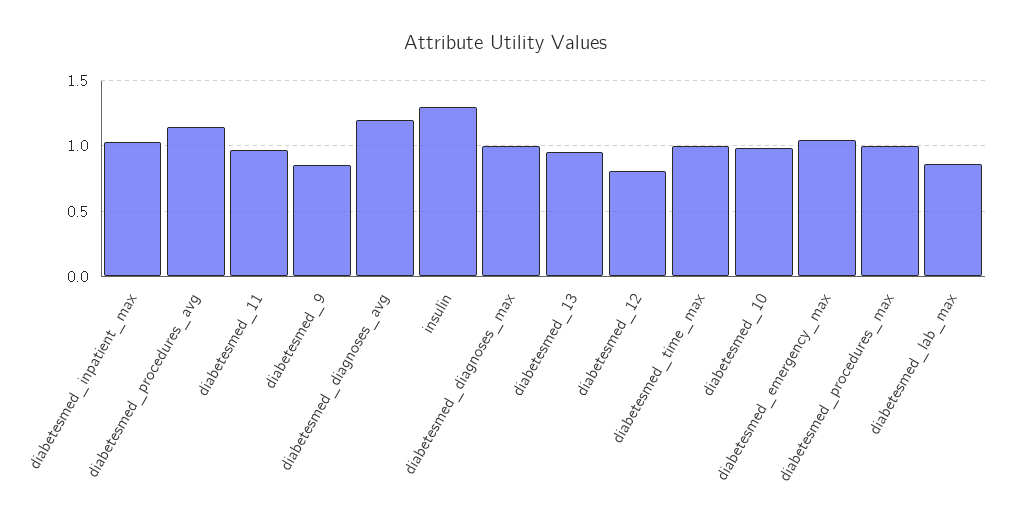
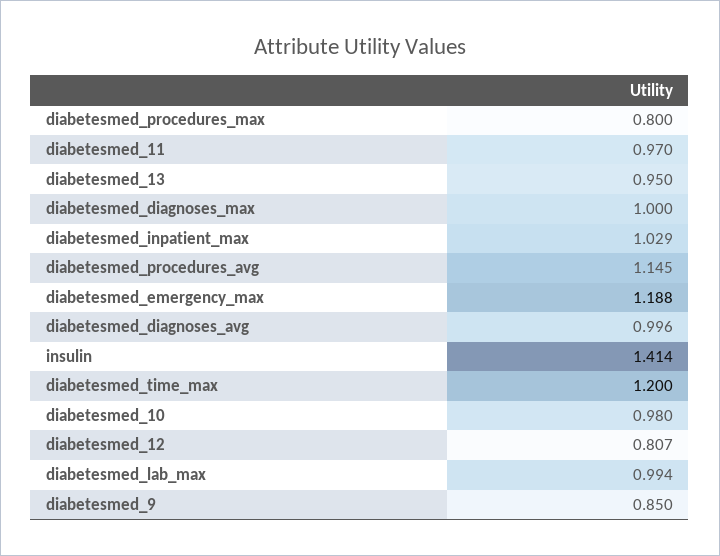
diabetesmed_diagnoses_avg: 1.2 -> 0.996
insulin: 1.3 -> 1.414
diabetesmed_time_max: 1 -> 1.2
diabetesmed_emergency_max: 1.05 -> 1.188
diabetesmed_procedures_max: 1 -> 0.8
diabetesmed_lab_max: 0.85 -> 0.994

